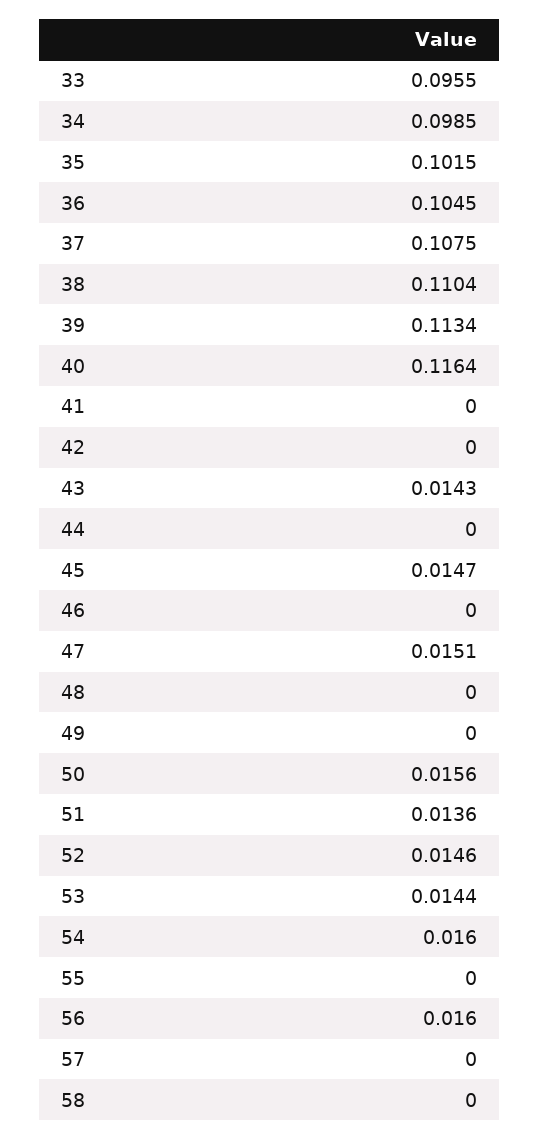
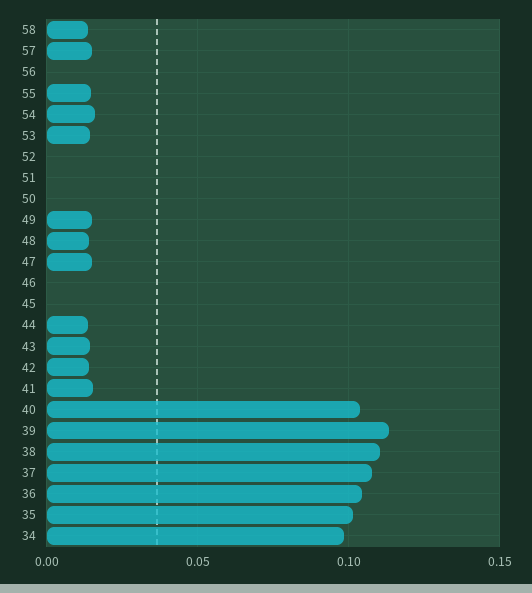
33: 0.0955 -> none
40: 0.1164 -> 0.105
41: 0 -> 0.015
42: 0 -> 0.015
44: 0 -> 0.015
45: 0.0147 -> 0
48: 0 -> 0.015
49: 0 -> 0.015
50: 0.0156 -> 0
51: 0.0136 -> 0
52: 0.0146 -> 0
55: 0 -> 0.015
56: 0.016 -> 0
57: 0 -> 0.015
58: 0 -> 0.015

